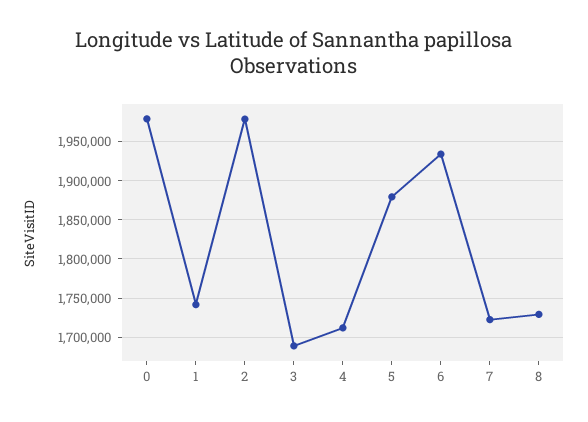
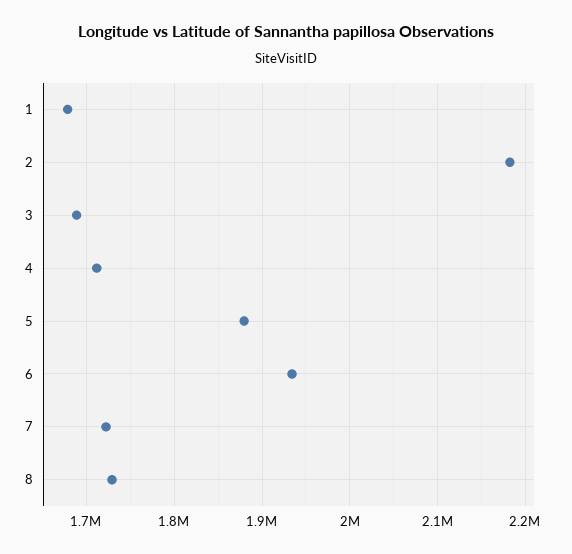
0: 1980000 -> none
1: 1740000 -> 1680000
2: 1980000 -> 2180000

